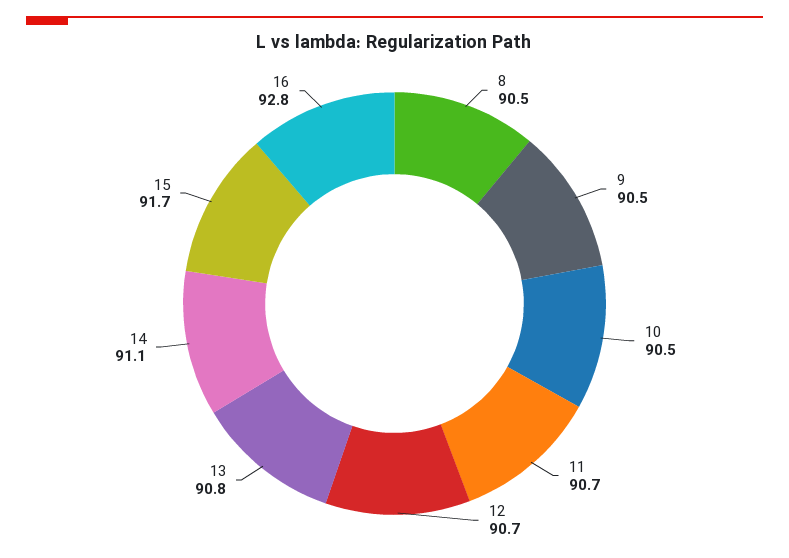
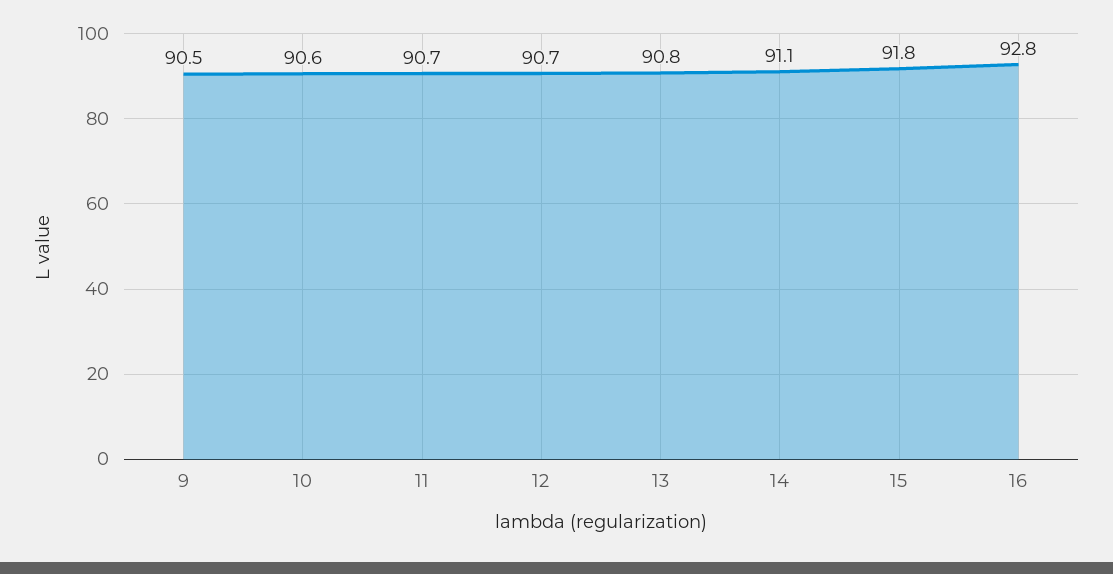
8: 90.5 -> none
10: 90.5 -> 90.6
15: 91.7 -> 91.8

